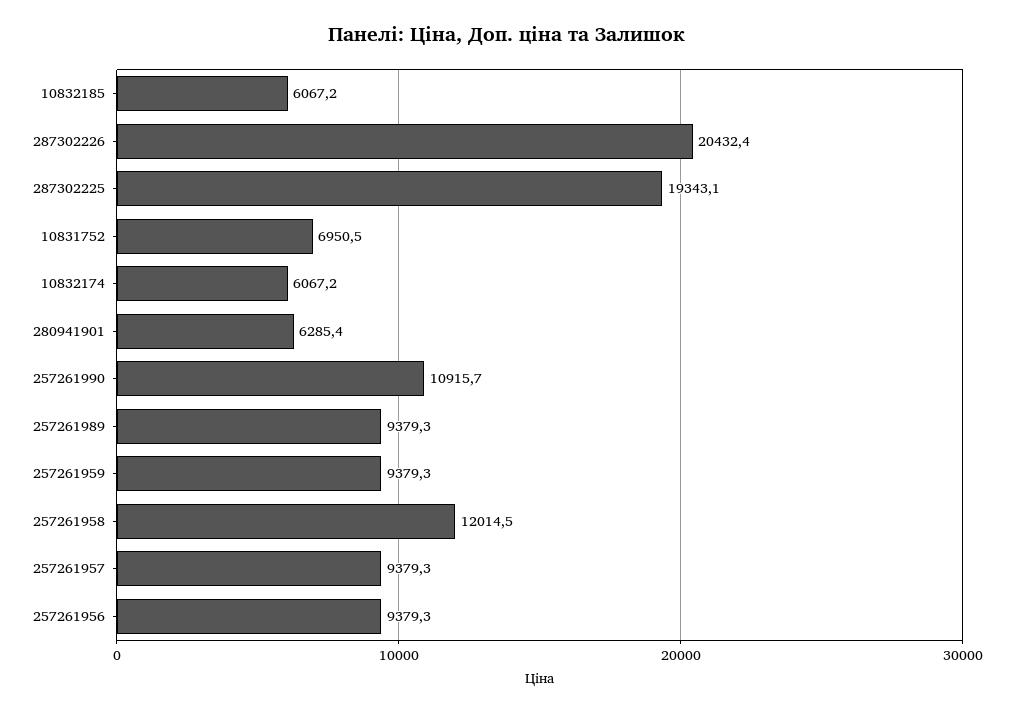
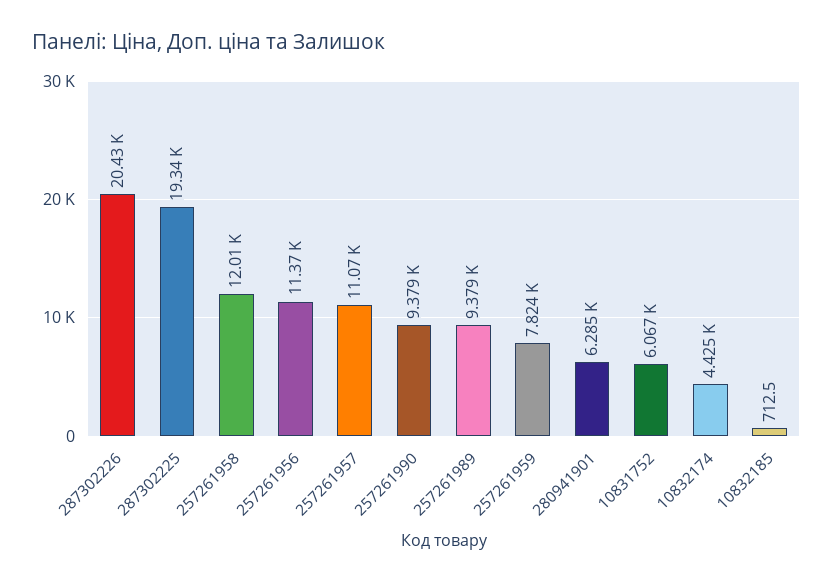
10832185: 6067.2 -> 712.5
10831752: 6950.5 -> 6067
10832174: 6067.2 -> 4425
257261990: 10915.7 -> 9379
257261959: 9379.3 -> 7824
257261957: 9379.3 -> 11070
257261956: 9379.3 -> 11370

